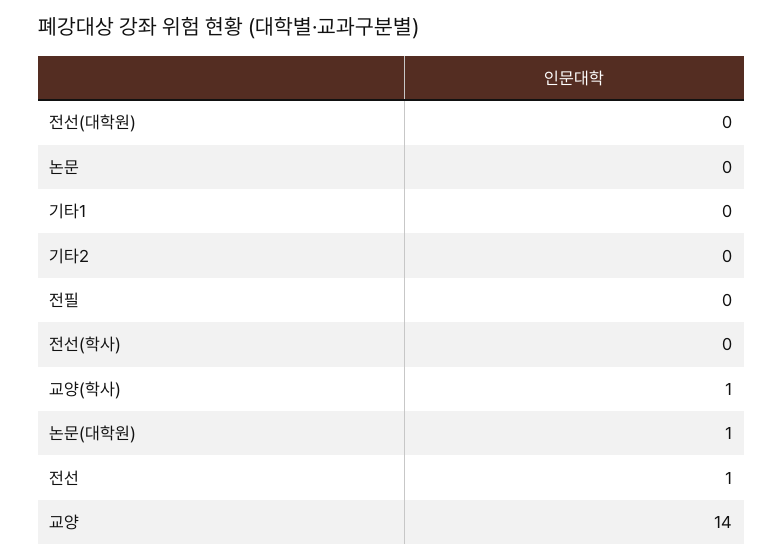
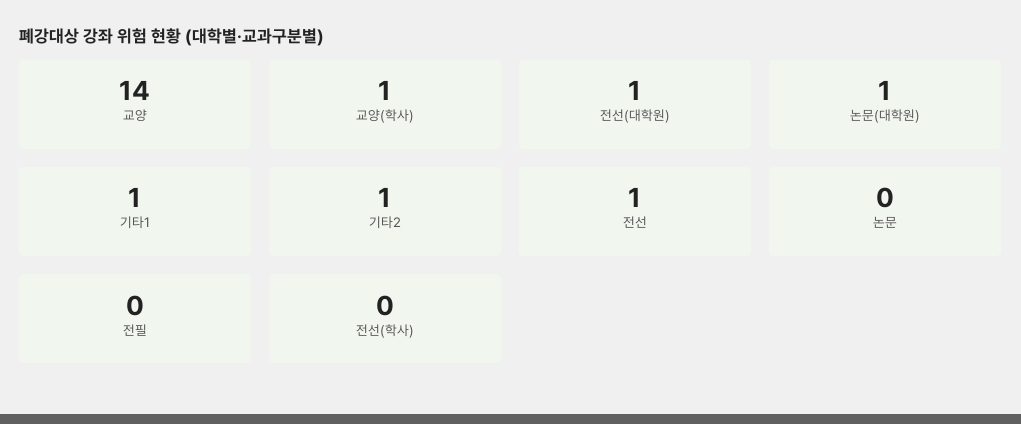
전선(대학원): 0 -> 1
기타1: 0 -> 1
기타2: 0 -> 1

